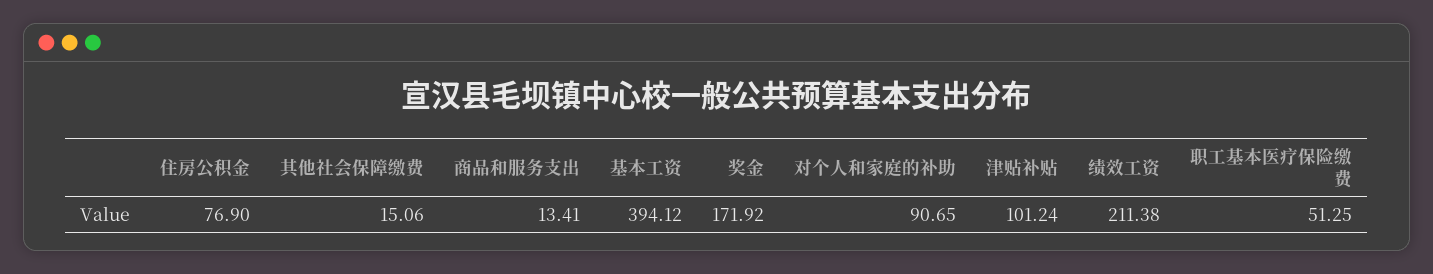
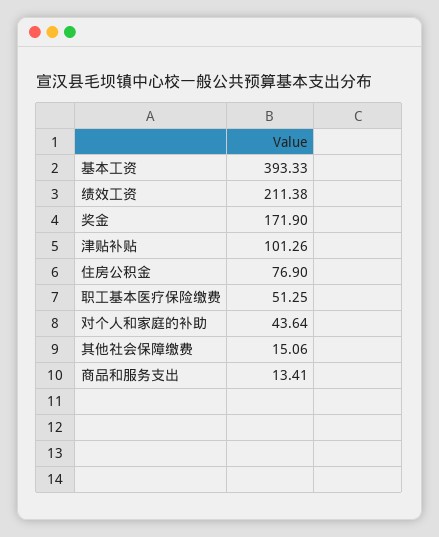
基本工资: 394.12 -> 393.33
奖金: 171.92 -> 171.9
对个人和家庭的补助: 90.65 -> 43.64
津贴补贴: 101.24 -> 101.26

